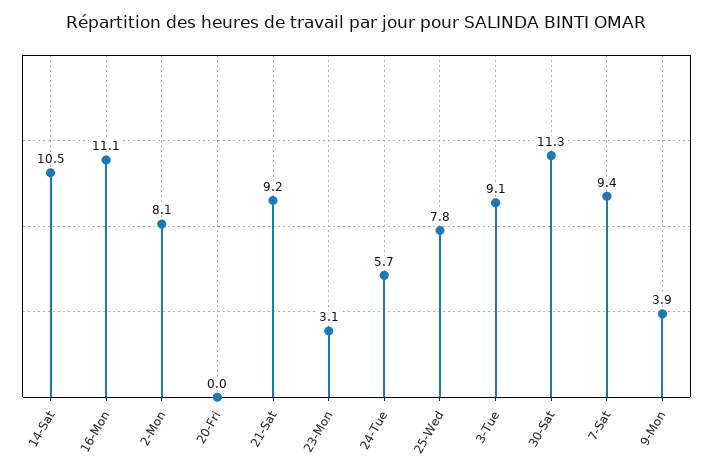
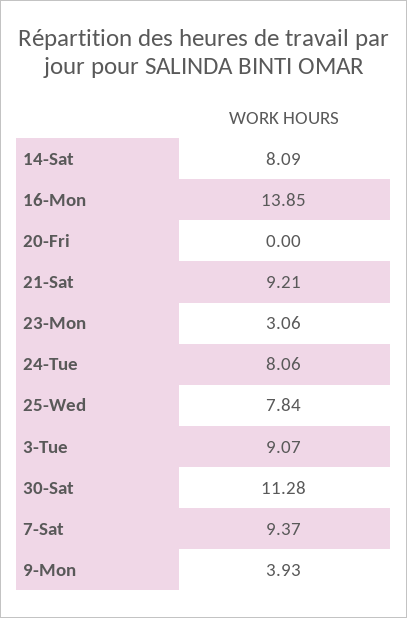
14-Sat: 10.5 -> 8.09
16-Mon: 11.1 -> 13.85
2-Mon: 8.1 -> none
24-Tue: 5.7 -> 8.06

